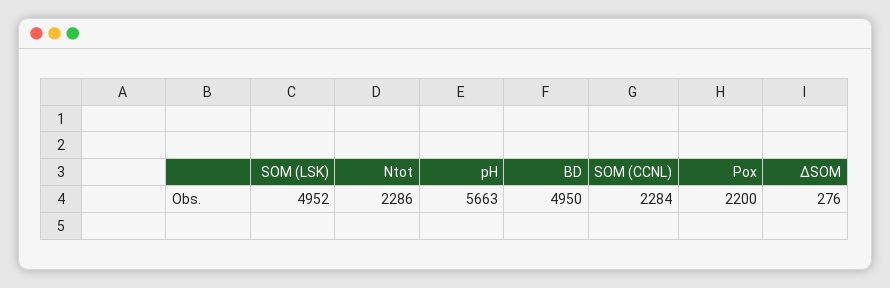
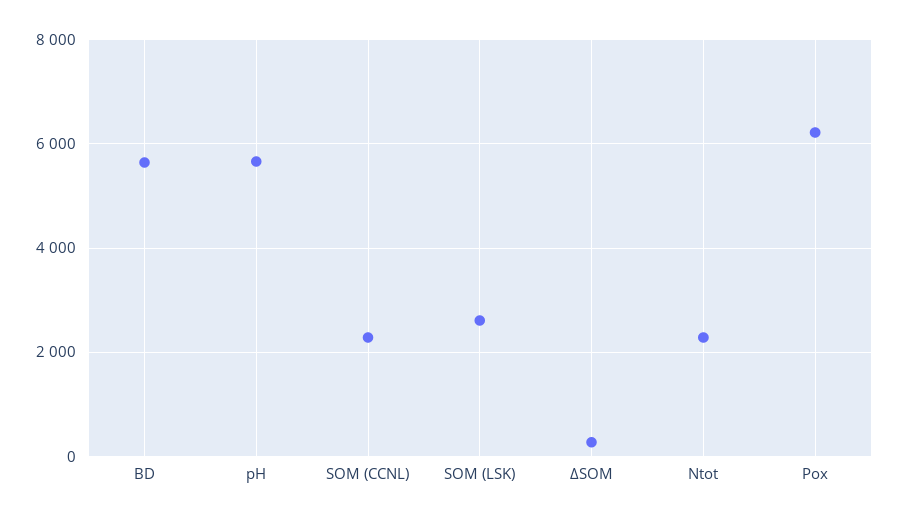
SOM (LSK): 4952 -> 2600
BD: 4950 -> 5600
Pox: 2200 -> 6200

